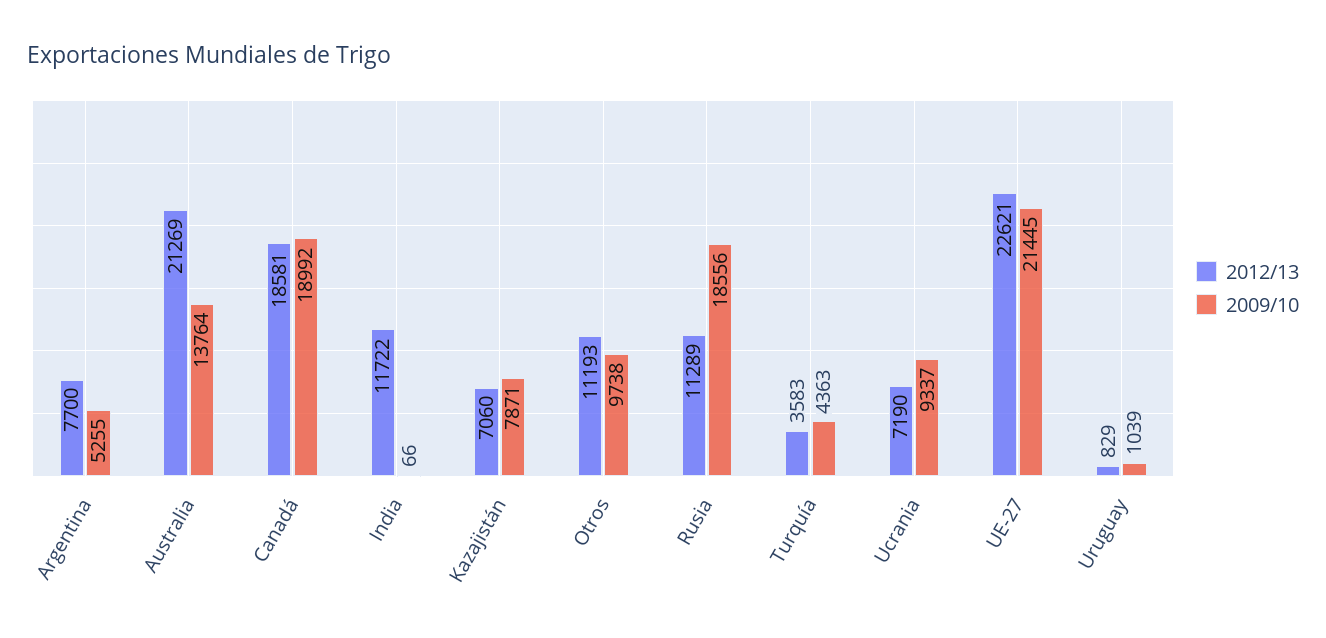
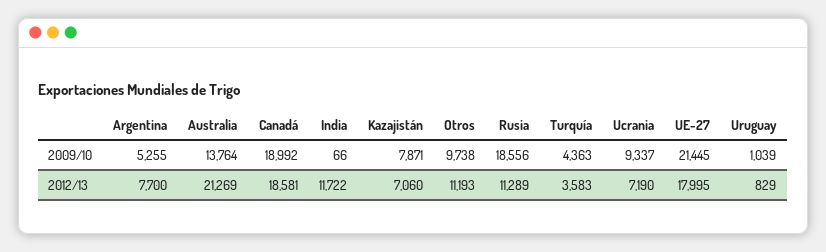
2012/13, UE-27: 22621 -> 17995

